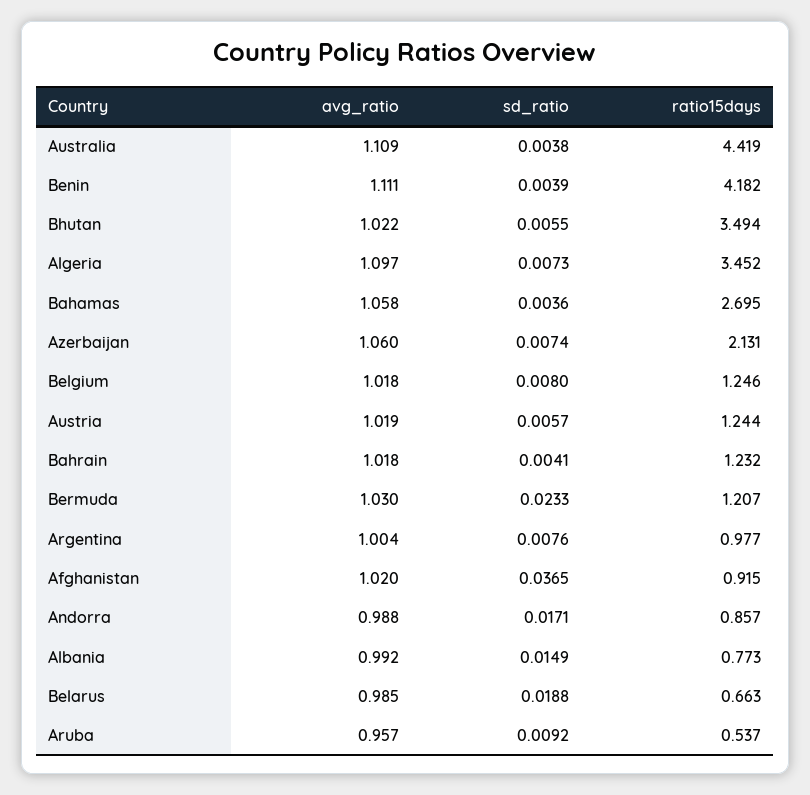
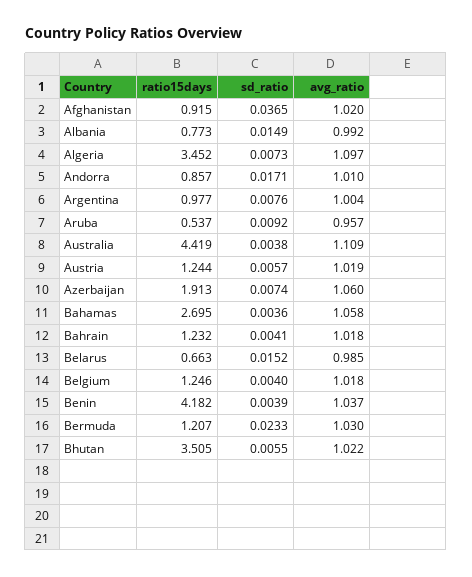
avg_ratio, Benin: 1.111 -> 1.037
ratio15days, Bhutan: 3.494 -> 3.505
ratio15days, Azerbaijan: 2.131 -> 1.913
sd_ratio, Belgium: 0.008 -> 0.004
avg_ratio, Andorra: 0.988 -> 1.01
sd_ratio, Belarus: 0.0188 -> 0.0152

